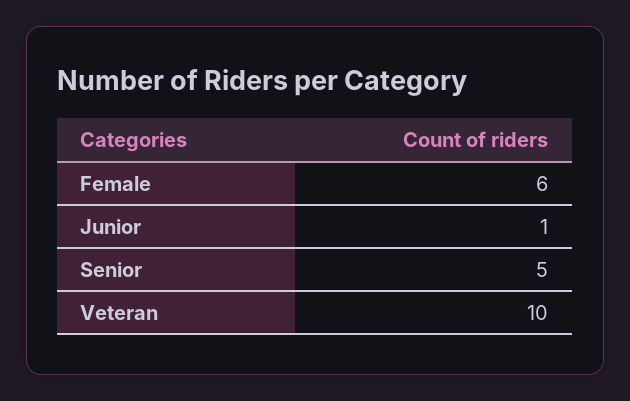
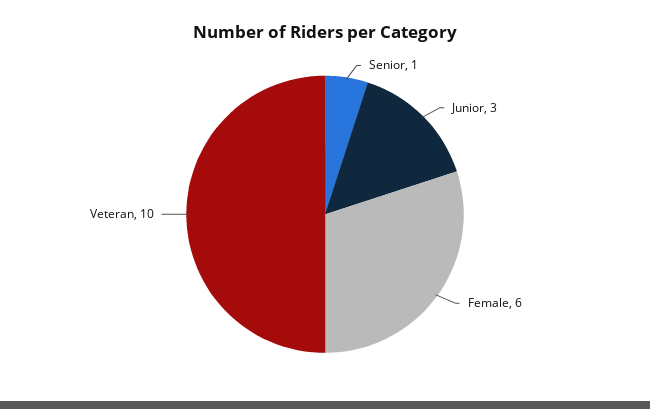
Junior: 1 -> 3
Senior: 5 -> 1

